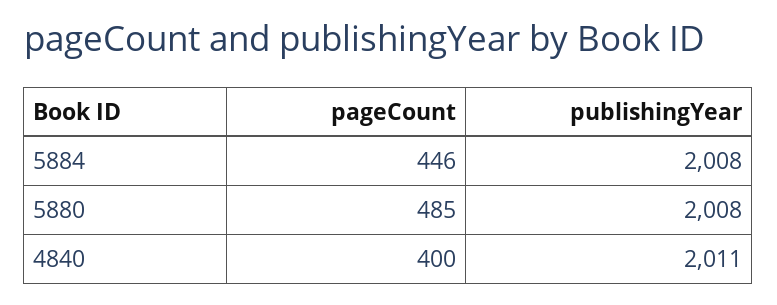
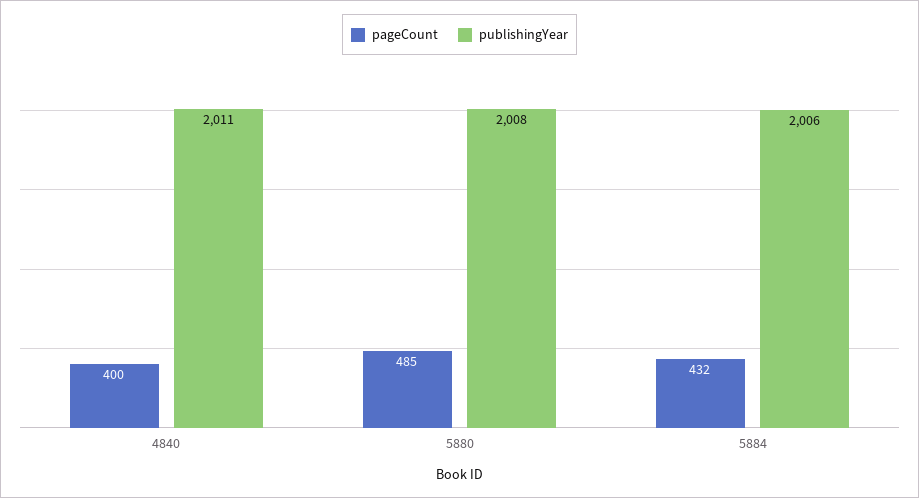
pageCount, 5884: 446 -> 432
publishingYear, 5884: 2008 -> 2006

